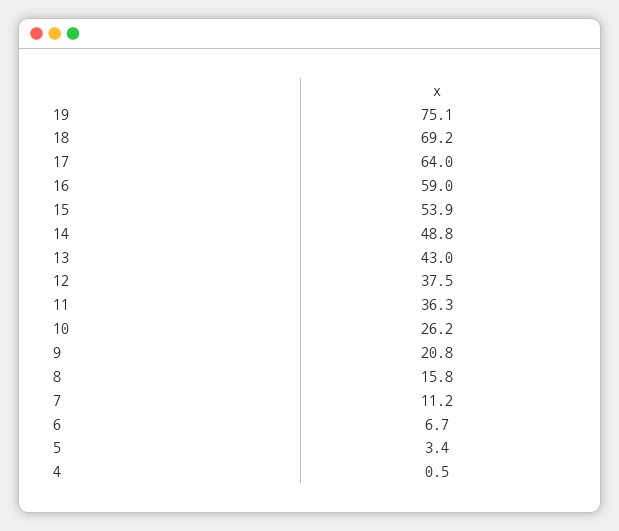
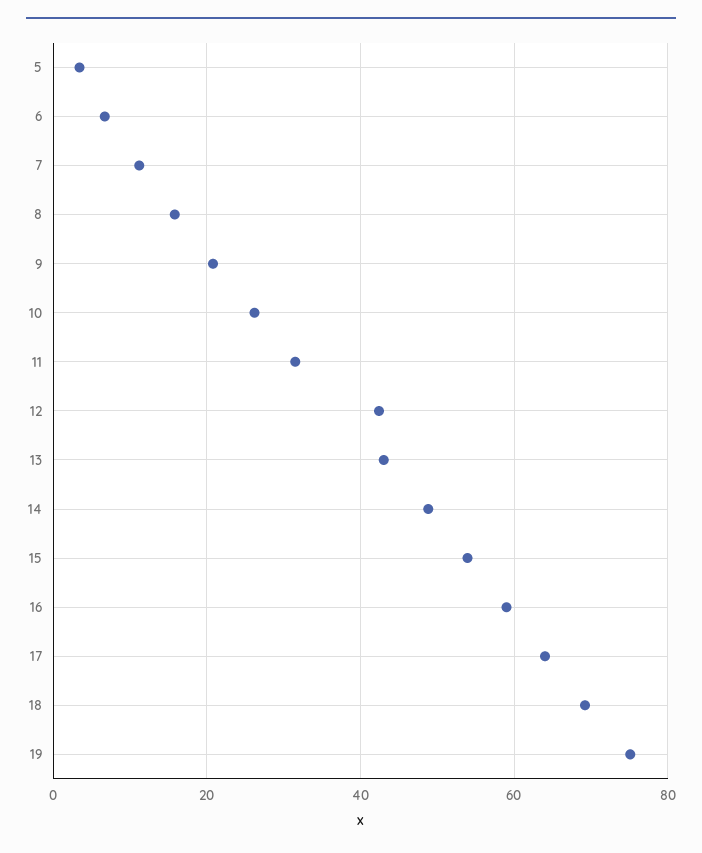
12: 37.5 -> 42
11: 36.3 -> 32
4: 0.5 -> none

